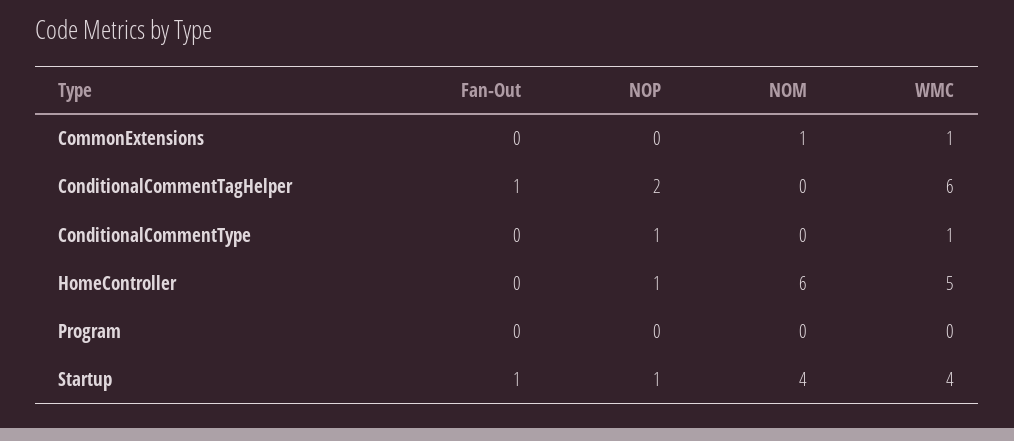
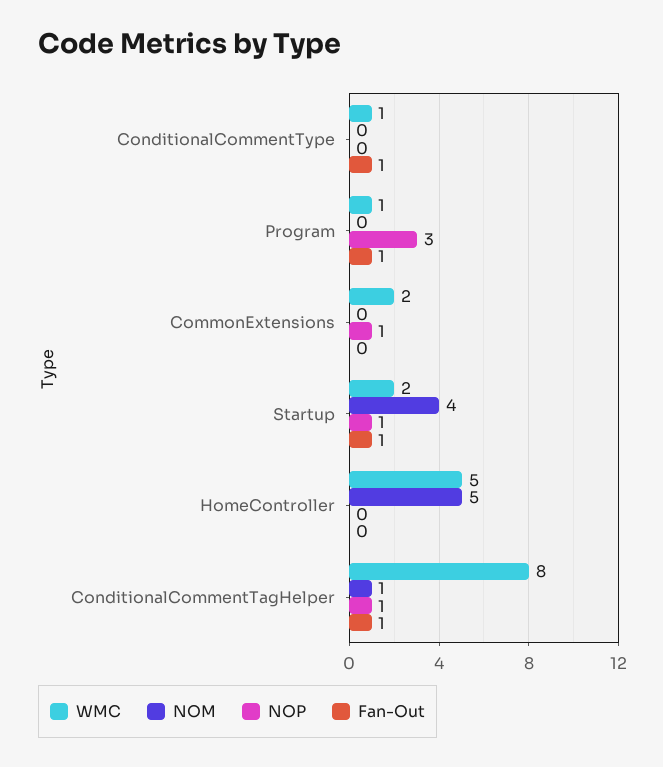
NOP, CommonExtensions: 0 -> 1
NOM, CommonExtensions: 1 -> 0
WMC, CommonExtensions: 1 -> 2
NOP, ConditionalCommentTagHelper: 2 -> 1
NOM, ConditionalCommentTagHelper: 0 -> 1
WMC, ConditionalCommentTagHelper: 6 -> 8
Fan-Out, ConditionalCommentType: 0 -> 1
NOP, ConditionalCommentType: 1 -> 0
NOP, HomeController: 1 -> 0
NOM, HomeController: 6 -> 5
Fan-Out, Program: 0 -> 1
NOP, Program: 0 -> 3
WMC, Program: 0 -> 1
WMC, Startup: 4 -> 2

